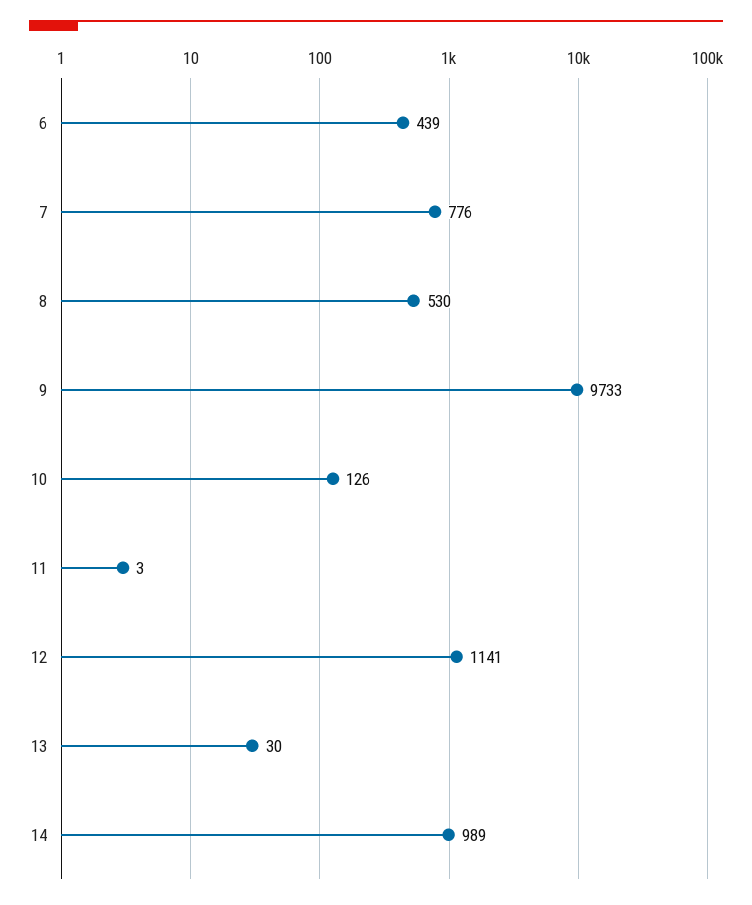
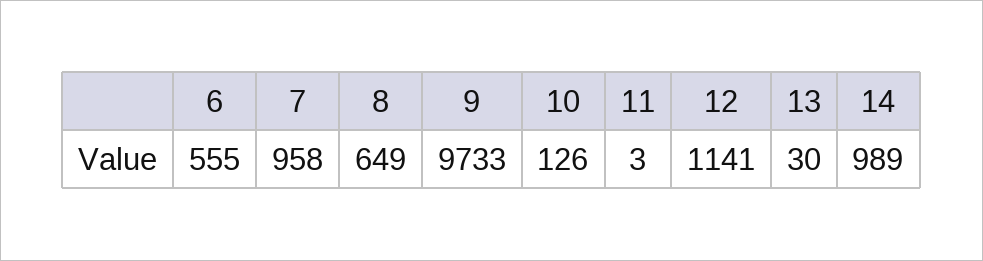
6: 439 -> 555
7: 776 -> 958
8: 530 -> 649

